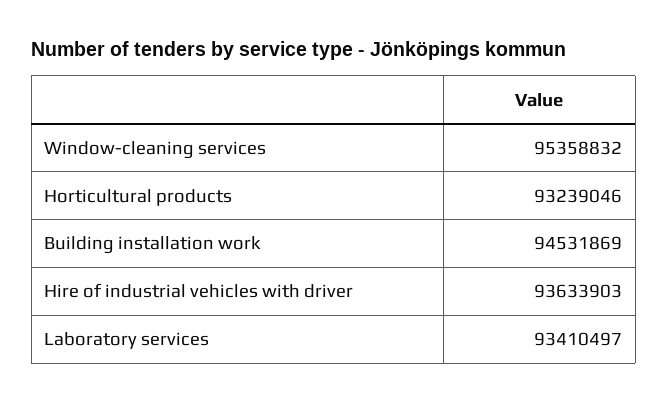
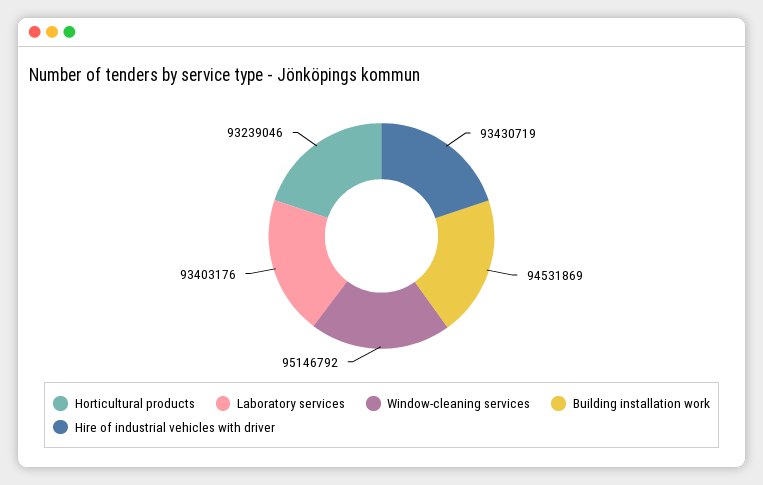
Window-cleaning services: 95358832 -> 95146792
Hire of industrial vehicles with driver: 93633903 -> 93430719
Laboratory services: 93410497 -> 93403176

